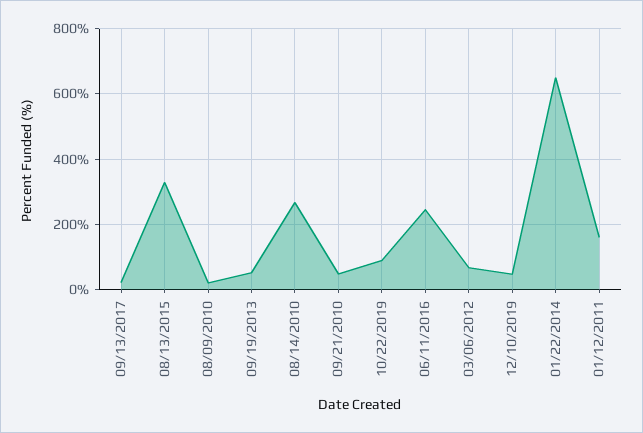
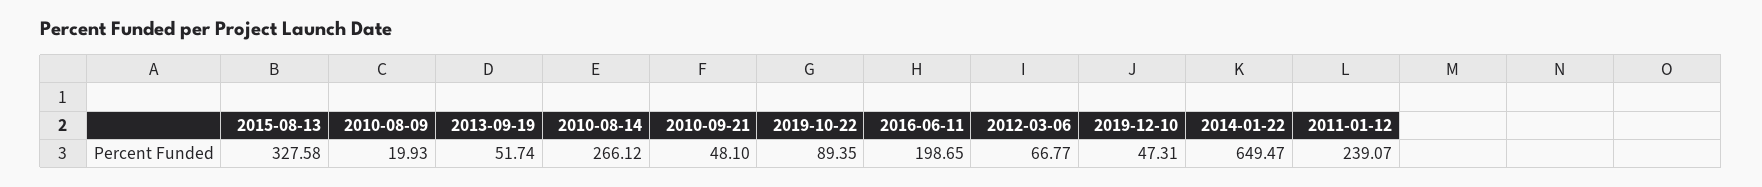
09/13/2017: 20 -> none
06/11/2016: 240 -> 198.65
01/12/2011: 160 -> 239.07

